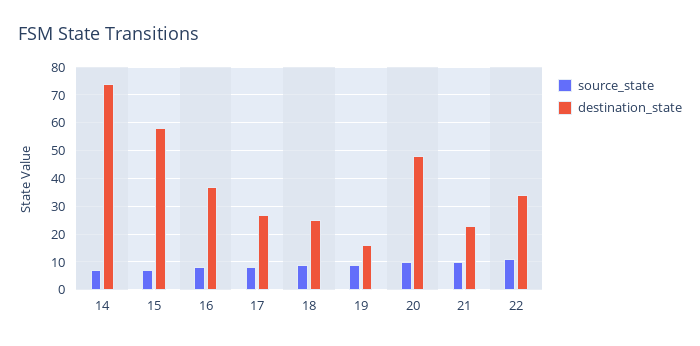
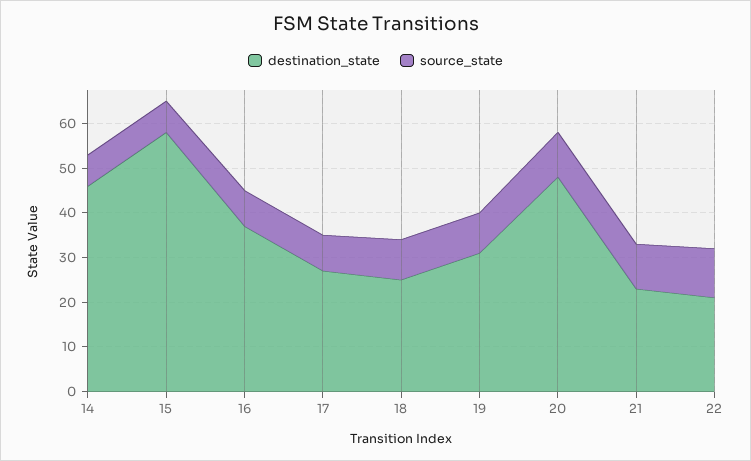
destination_state, 14: 75 -> 45
destination_state, 19: 15 -> 30
destination_state, 22: 35 -> 20

